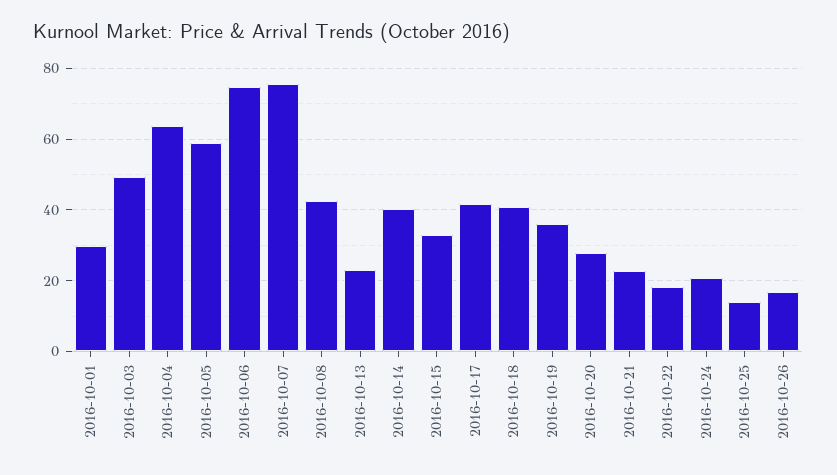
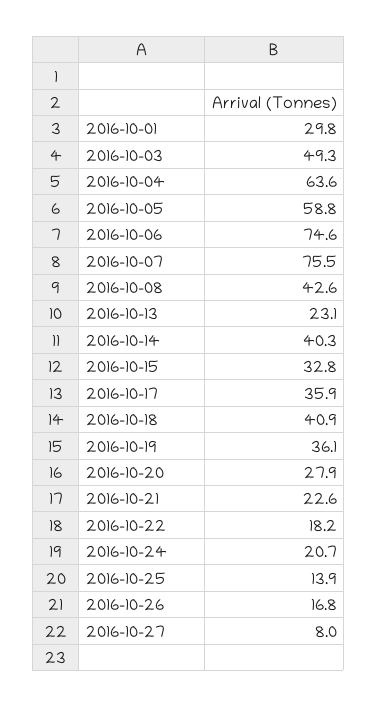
2016-10-17: 42 -> 35.9
2016-10-27: none -> 8

